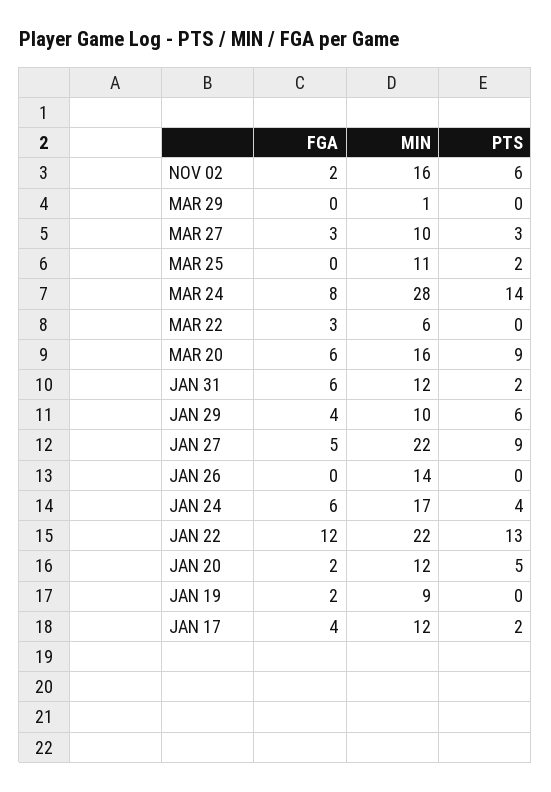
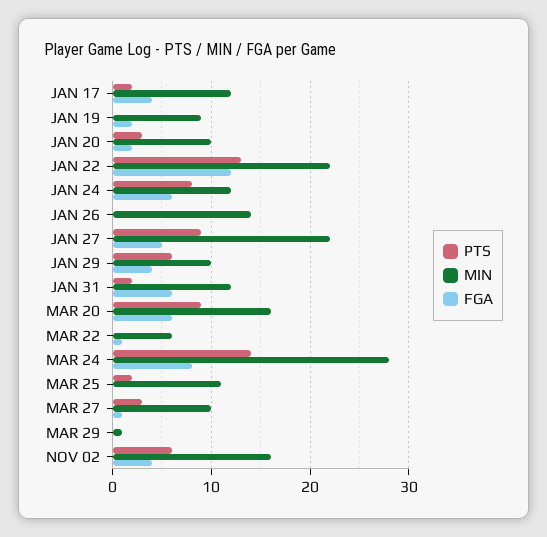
FGA, NOV 02: 2 -> 4
FGA, MAR 27: 3 -> 1
FGA, MAR 22: 3 -> 1
MIN, JAN 24: 17 -> 12
PTS, JAN 24: 4 -> 8
MIN, JAN 20: 12 -> 10
PTS, JAN 20: 5 -> 3

